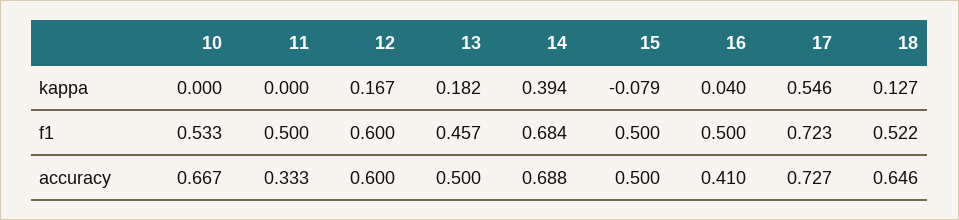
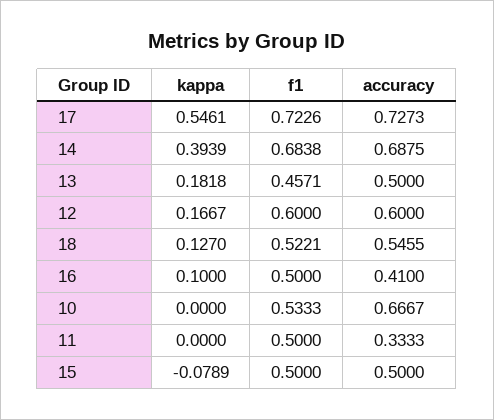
16, kappa: 0.04 -> 0.1
18, accuracy: 0.646 -> 0.5455

